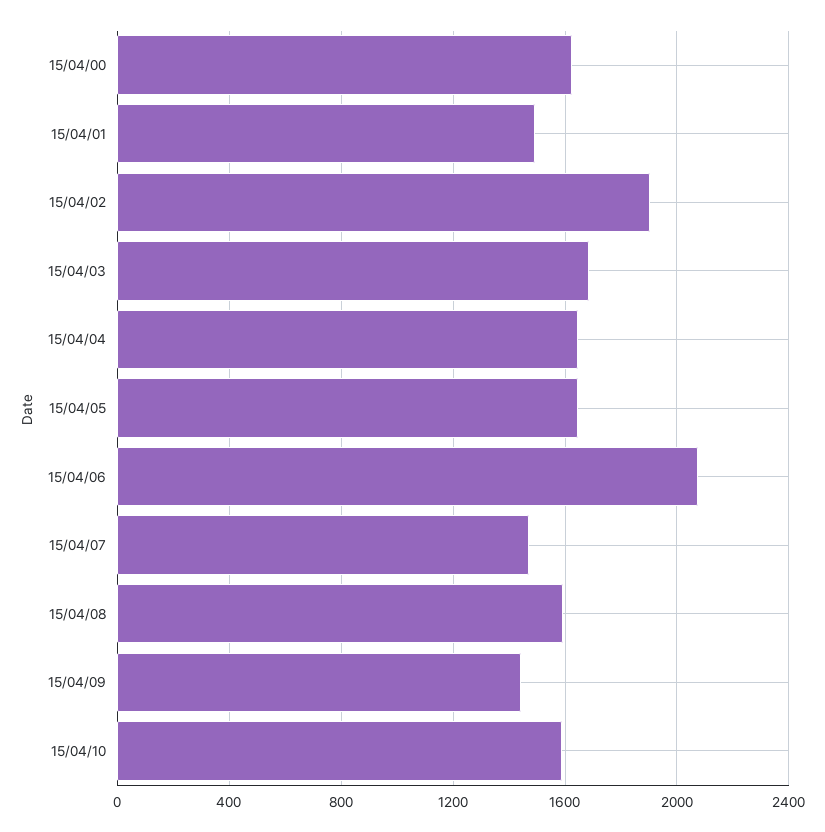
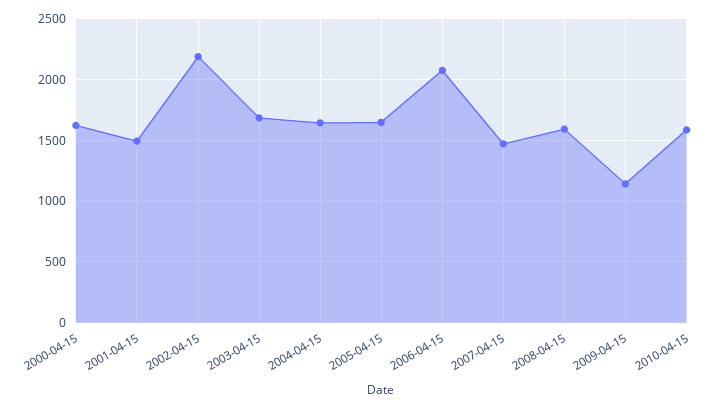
15/04/02: 1900 -> 2200
15/04/09: 1450 -> 1150

